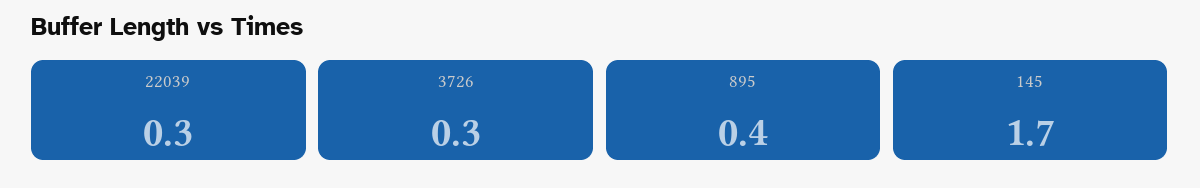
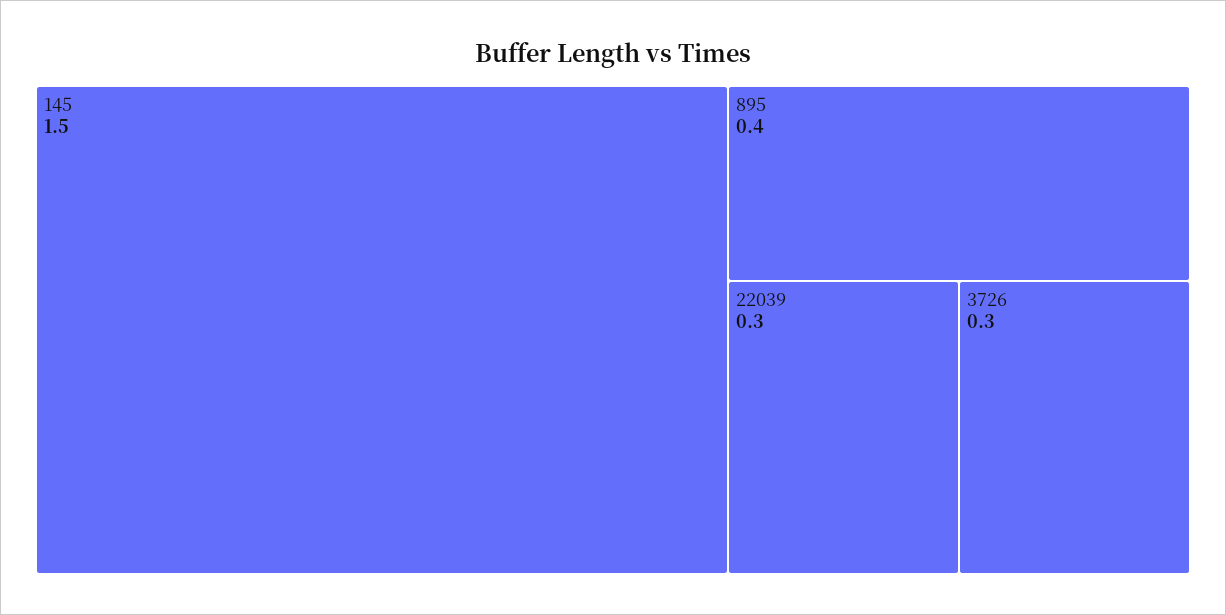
145: 1.7 -> 1.5

